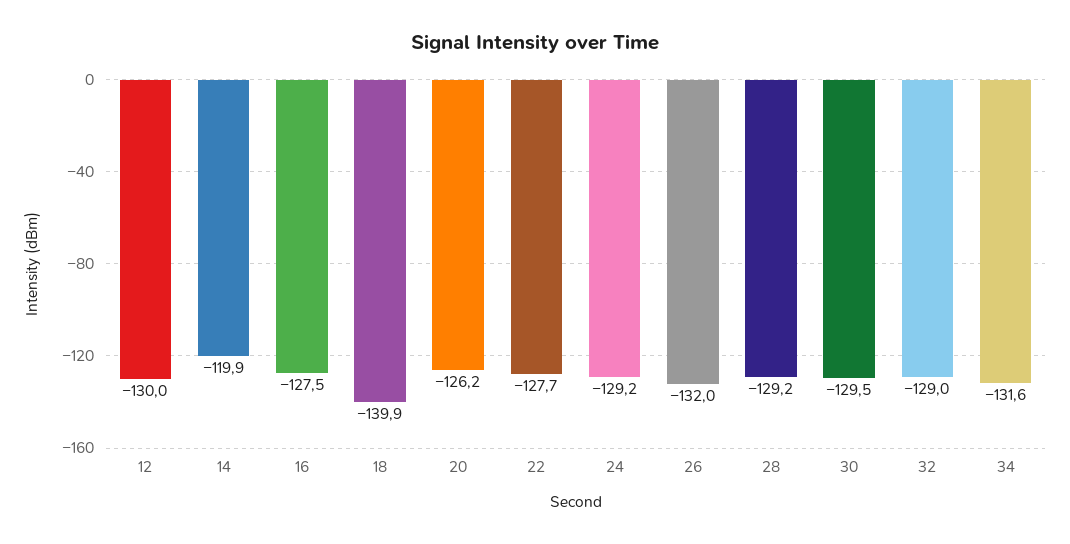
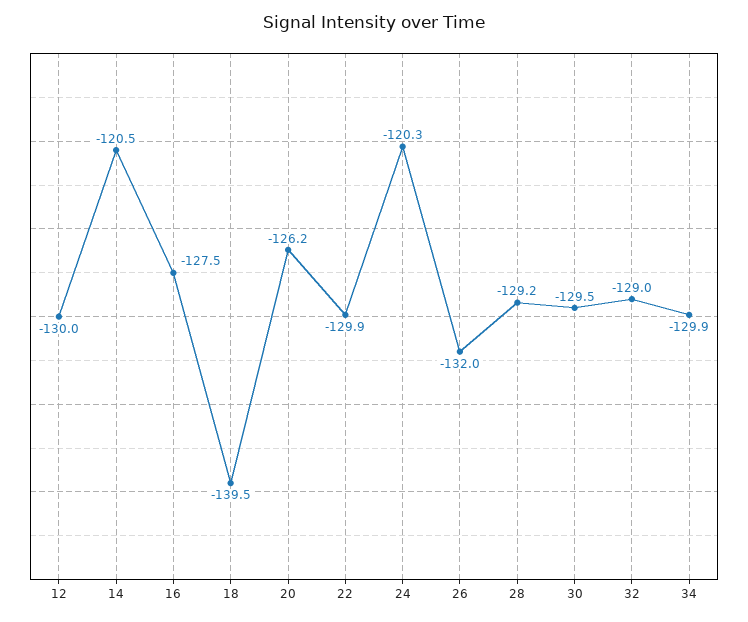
14: -119.9 -> -120.5
18: -139.9 -> -139.5
22: -127.7 -> -129.9
24: -129.2 -> -120.3
34: -131.6 -> -129.9

